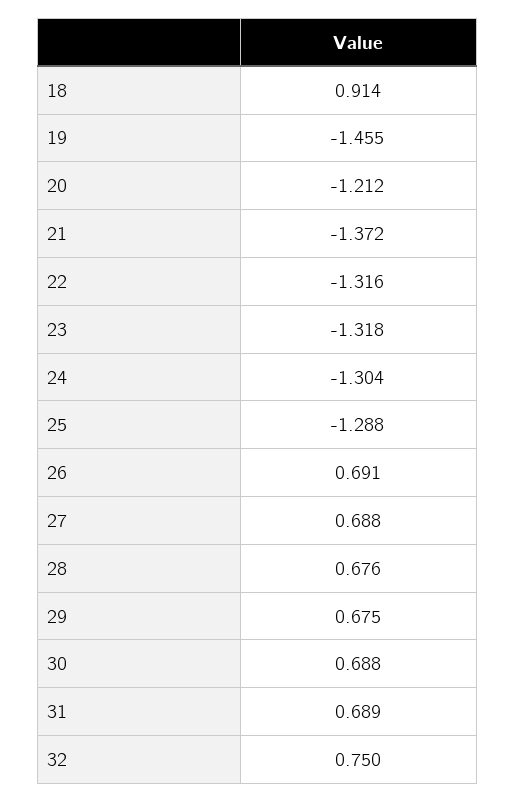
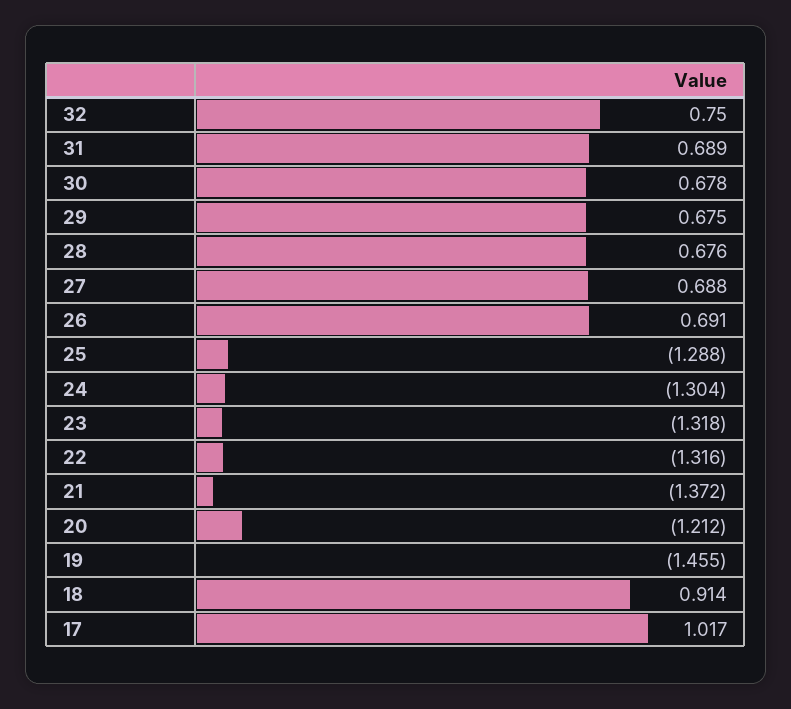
30: 0.688 -> 0.678
17: none -> 1.017

